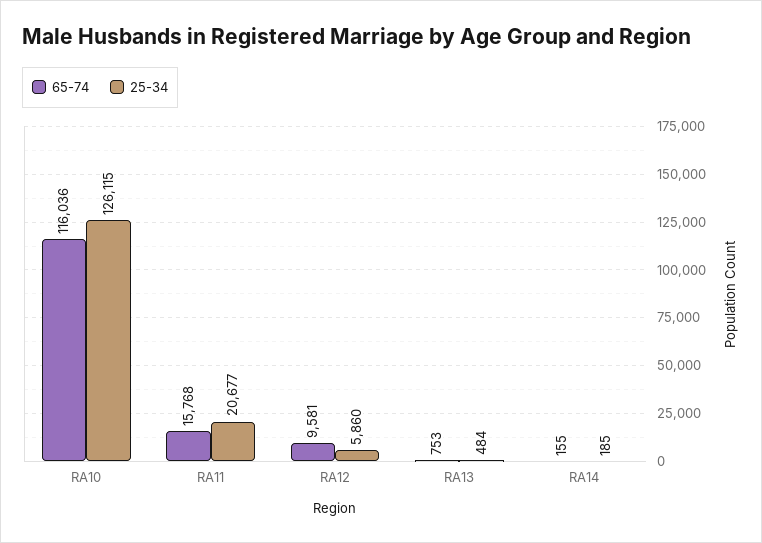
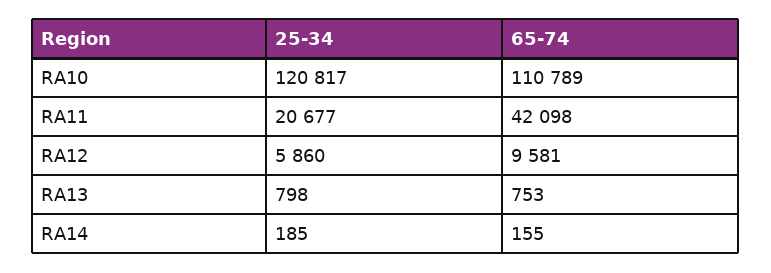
65-74, RA10: 116036 -> 110789
25-34, RA10: 126115 -> 120817
65-74, RA11: 15768 -> 42098
25-34, RA13: 484 -> 798

